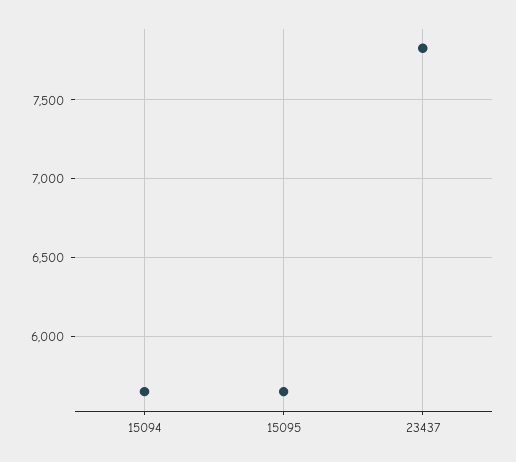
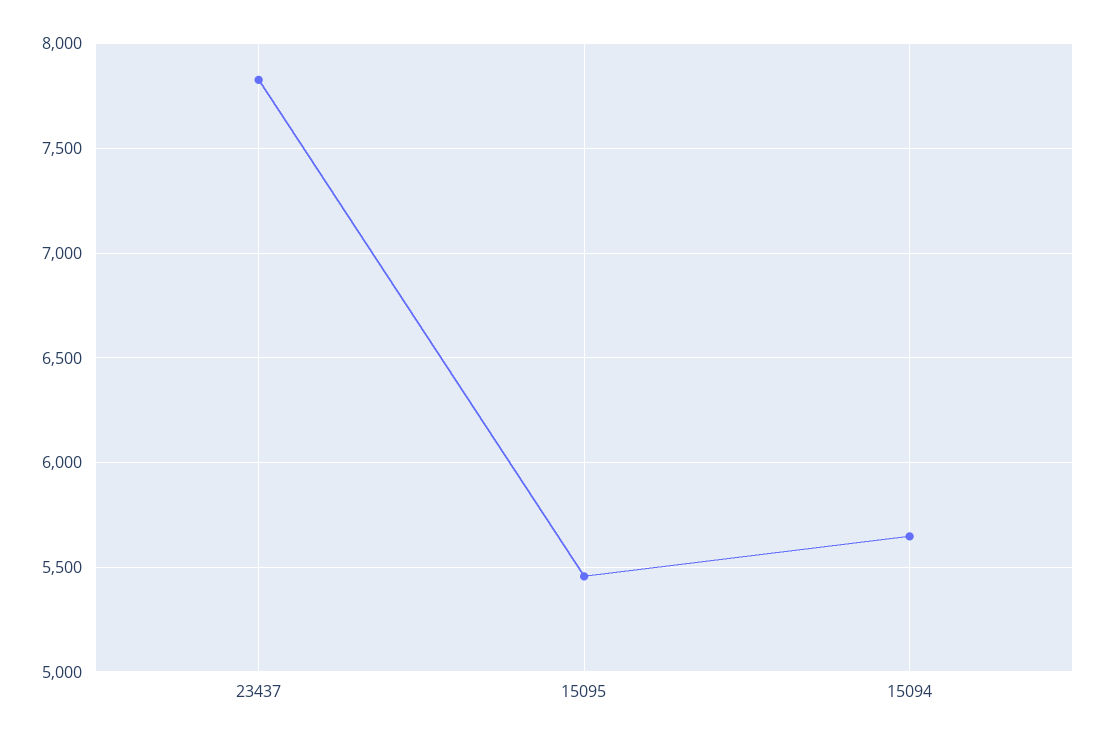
15095: 5650 -> 5450

